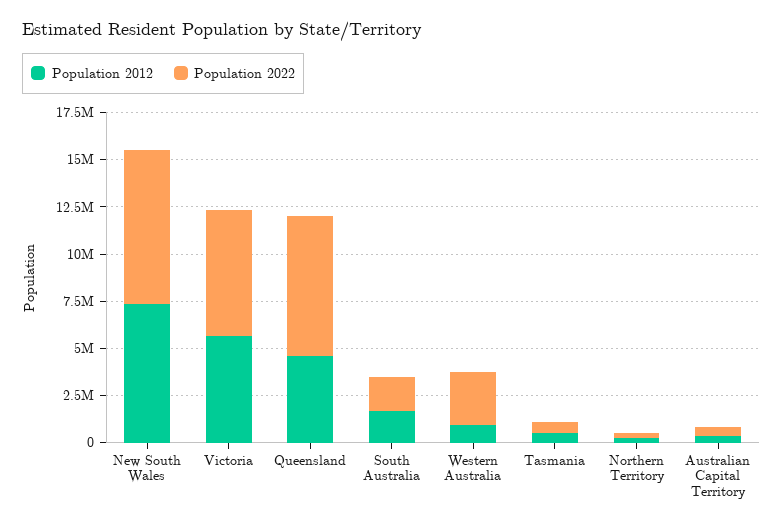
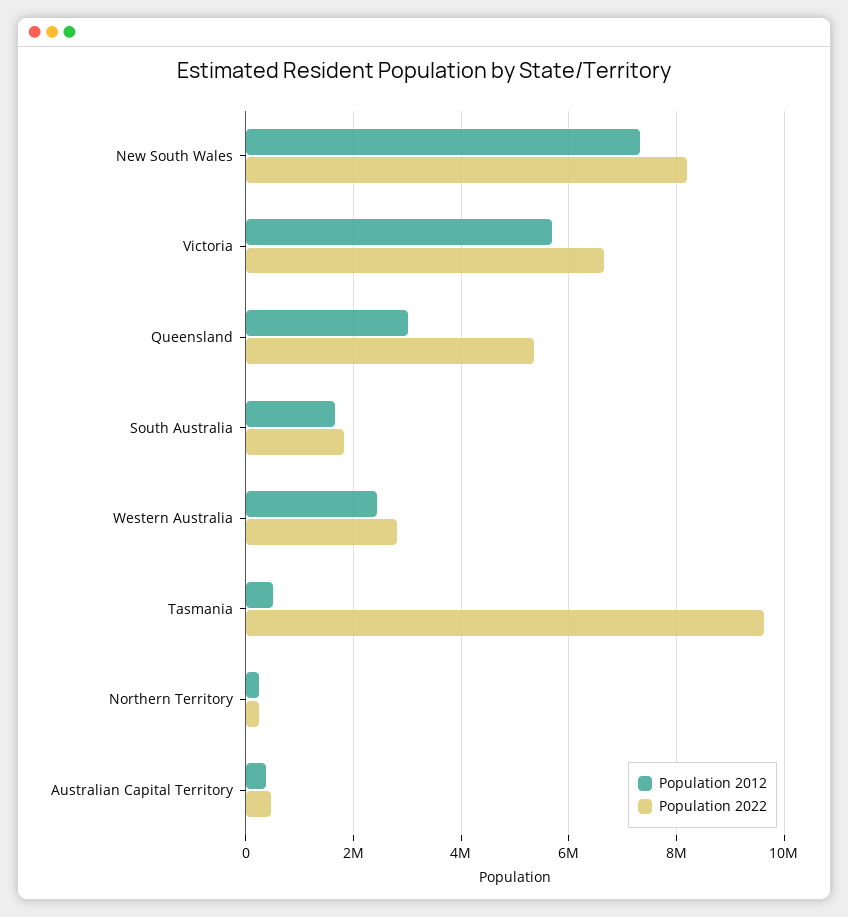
Population 2012, Queensland: 4500000 -> 3000000
Population 2022, Queensland: 7500000 -> 5400000
Population 2012, Western Australia: 1000000 -> 2400000
Population 2022, Tasmania: 500000 -> 9600000

